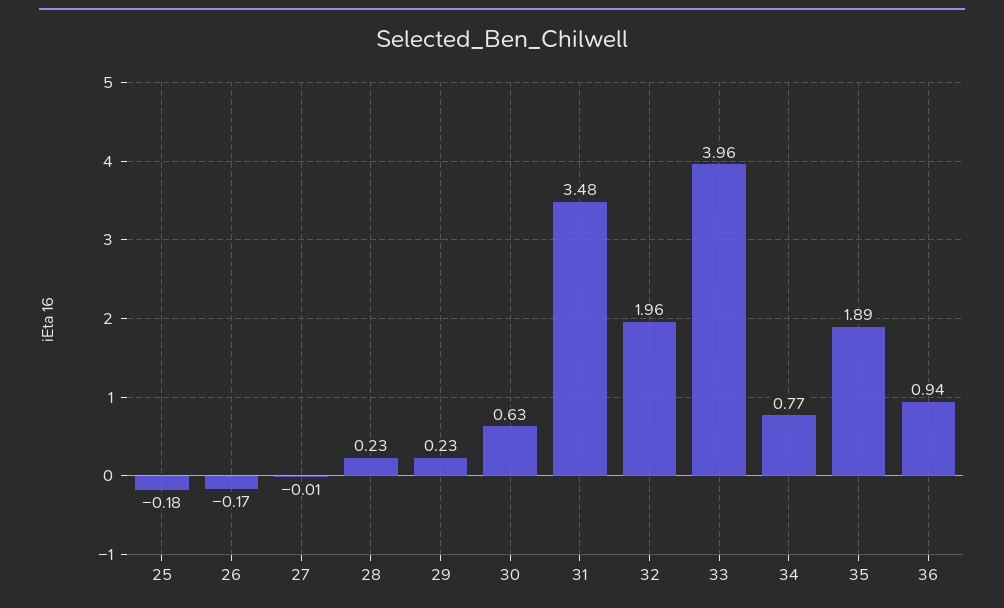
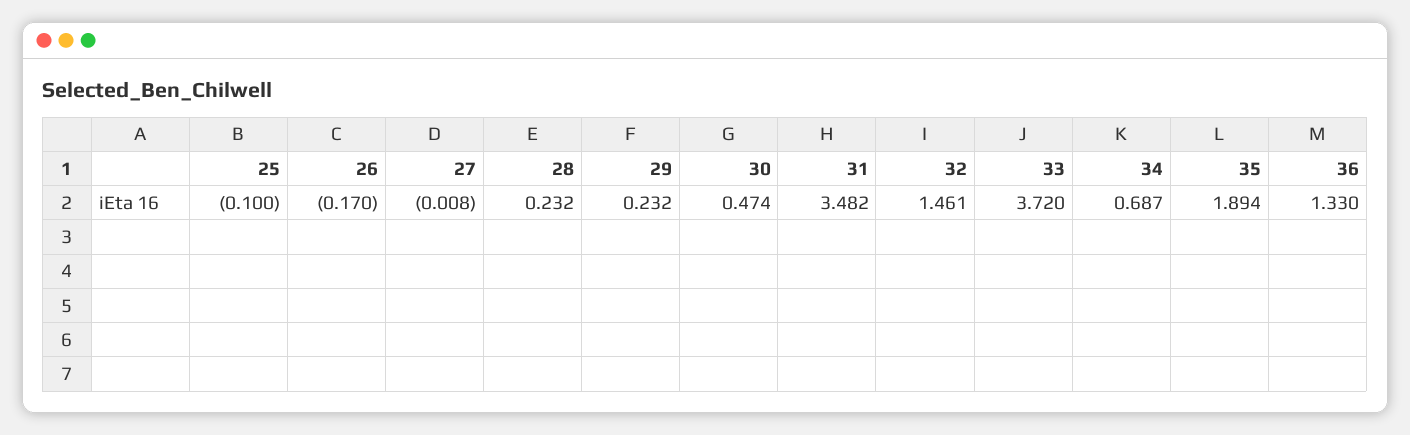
25: -0.18 -> -0.1
30: 0.63 -> 0.474
32: 1.96 -> 1.461
33: 3.96 -> 3.72
34: 0.77 -> 0.687
36: 0.94 -> 1.33

